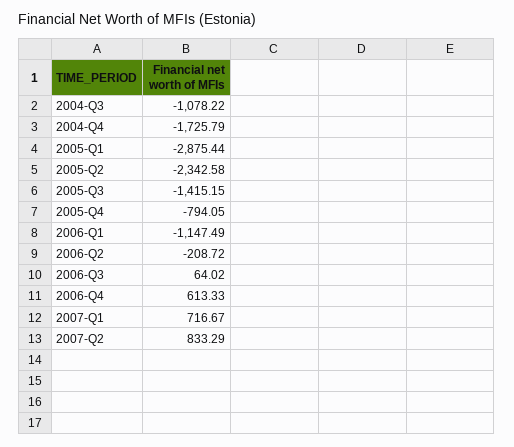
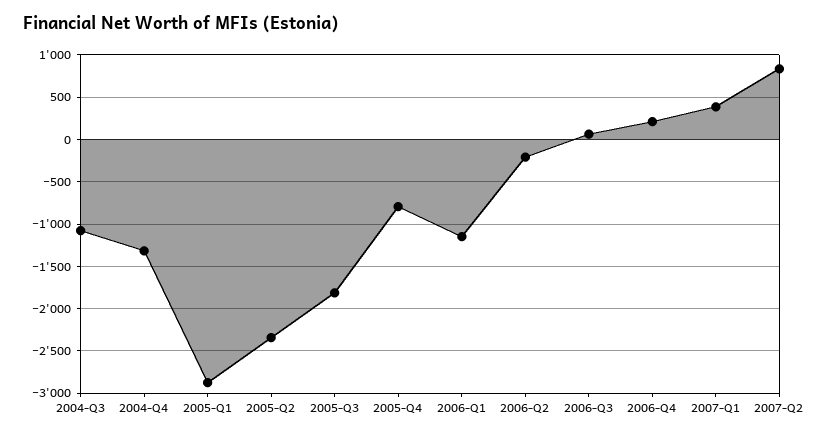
2004-Q4: -1725.79 -> -1300
2005-Q3: -1415.15 -> -1800
2006-Q4: 613.33 -> 200
2007-Q1: 716.67 -> 400

